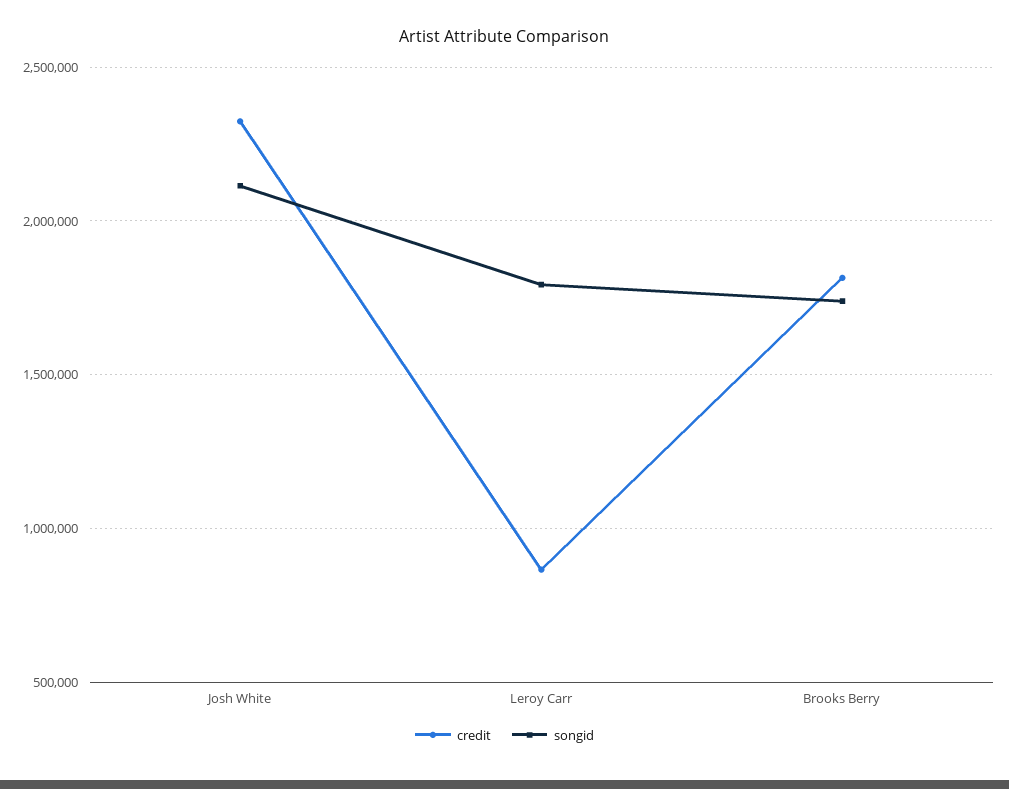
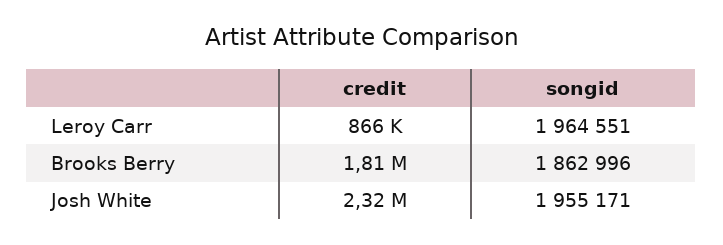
songid, Josh White: 2100000 -> 1955171
songid, Leroy Carr: 1800000 -> 1964551
songid, Brooks Berry: 1750000 -> 1862996

